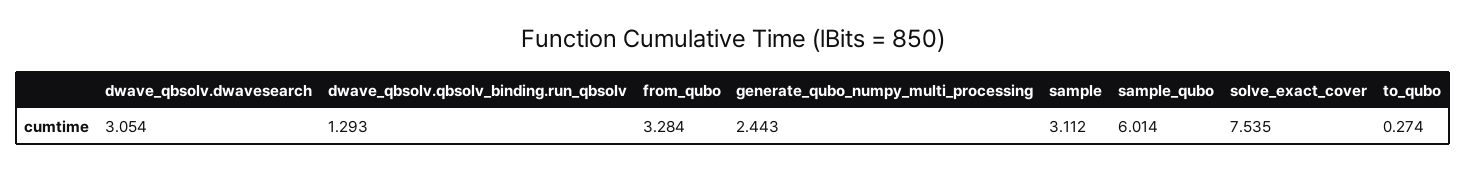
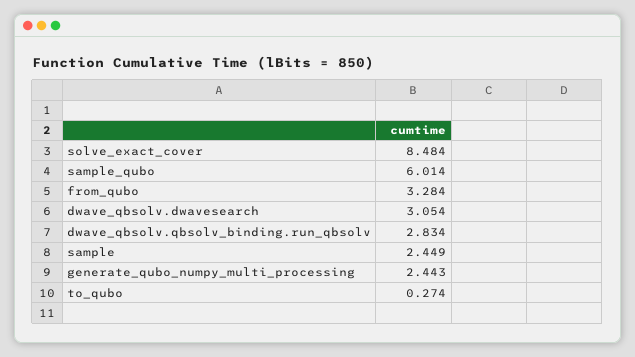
dwave_qbsolv.qbsolv_binding.run_qbsolv: 1.293 -> 2.834
sample: 3.112 -> 2.449
solve_exact_cover: 7.535 -> 8.484

